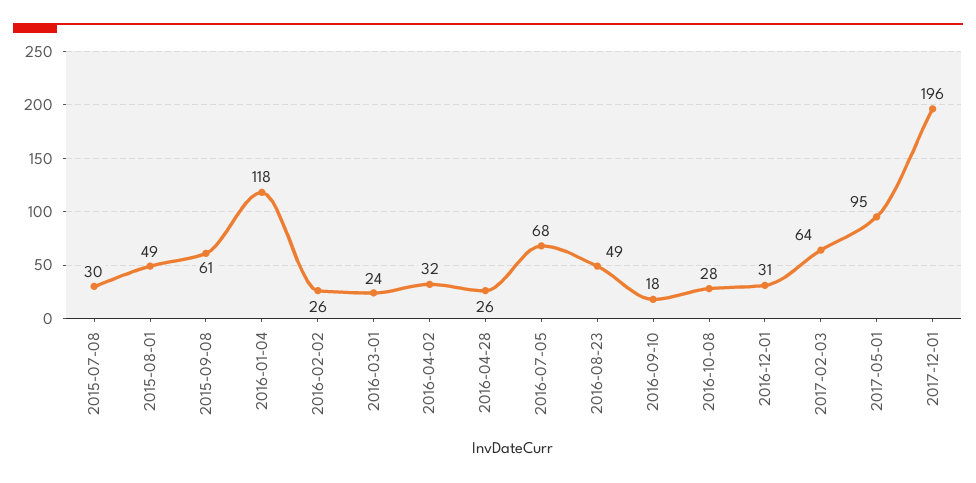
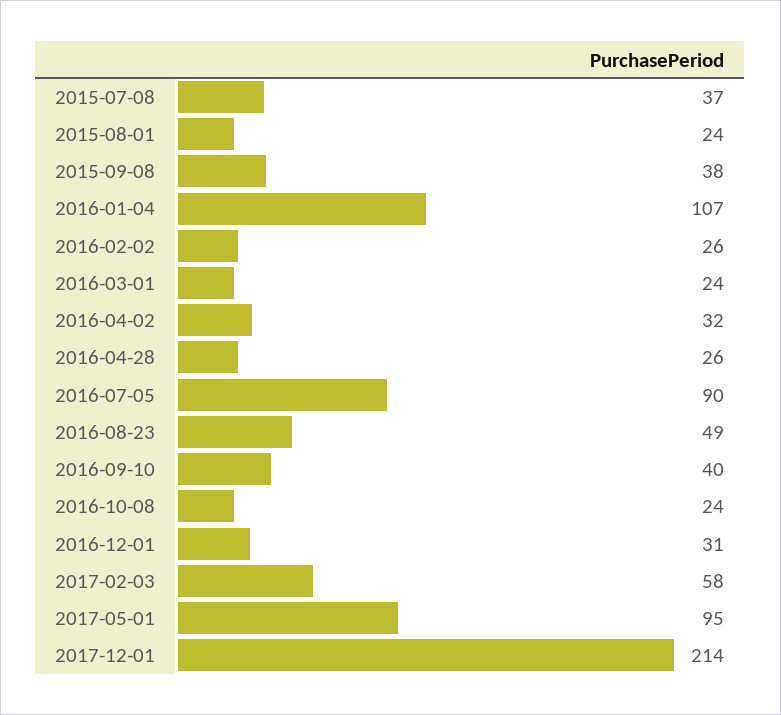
2015-07-08: 30 -> 37
2015-08-01: 49 -> 24
2015-09-08: 61 -> 38
2016-01-04: 118 -> 107
2016-07-05: 68 -> 90
2016-09-10: 18 -> 40
2016-10-08: 28 -> 24
2017-02-03: 64 -> 58
2017-12-01: 196 -> 214

